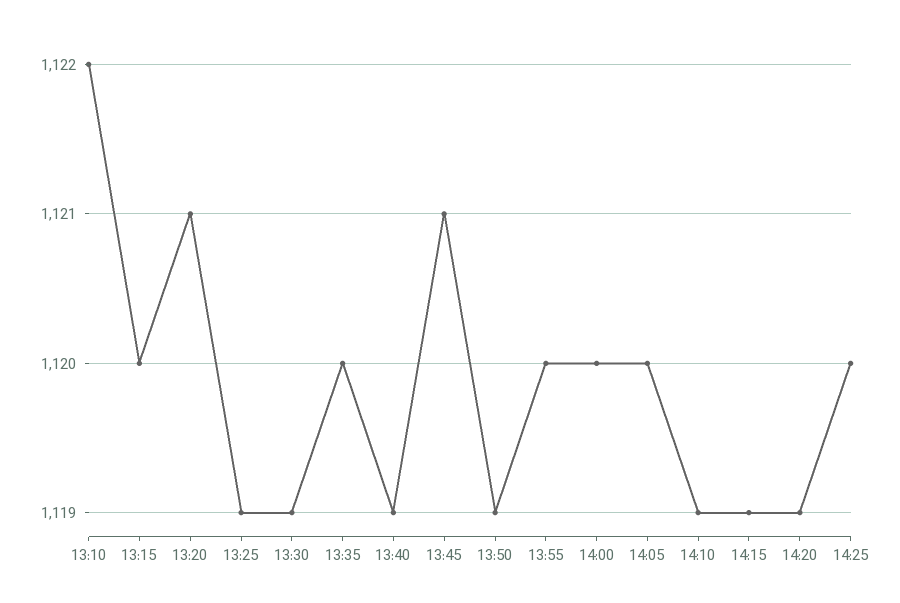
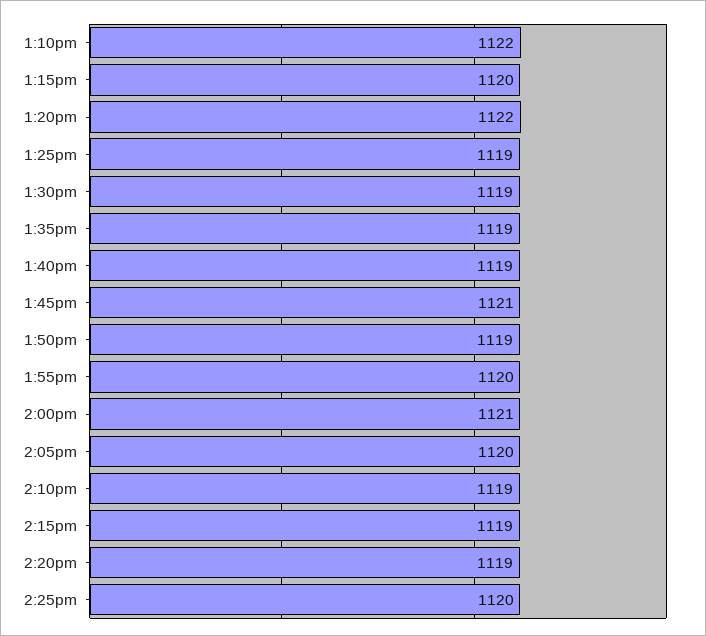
13:20: 1121 -> 1122
13:35: 1120 -> 1119
14:00: 1120 -> 1121

